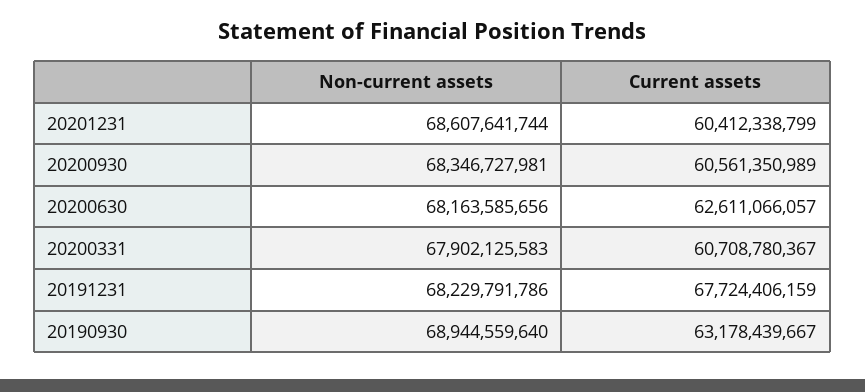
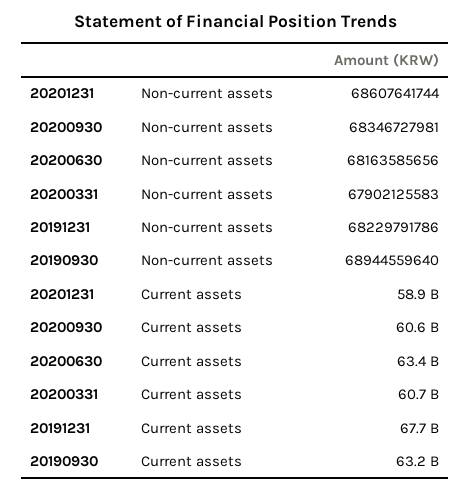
Current assets, 20201231: 60412338799 -> 58900000000
Current assets, 20200630: 62611066057 -> 63400000000

